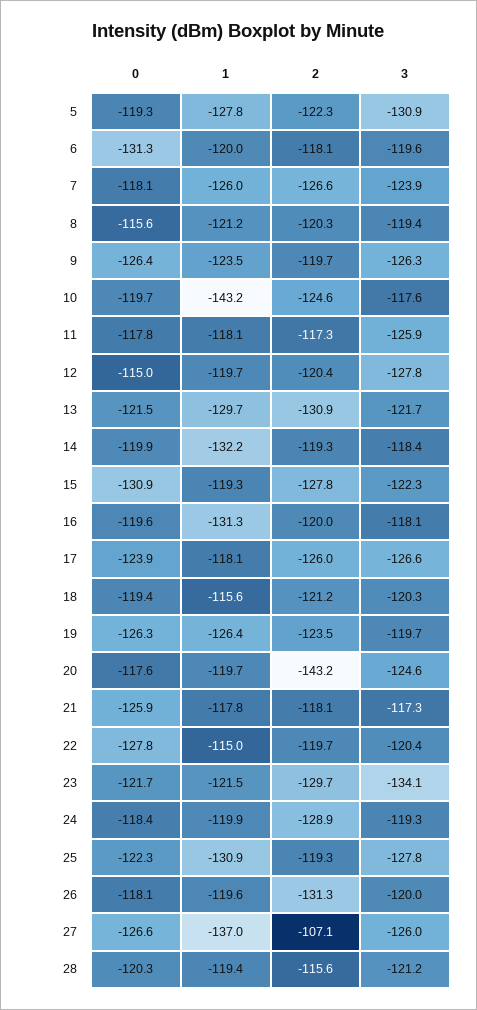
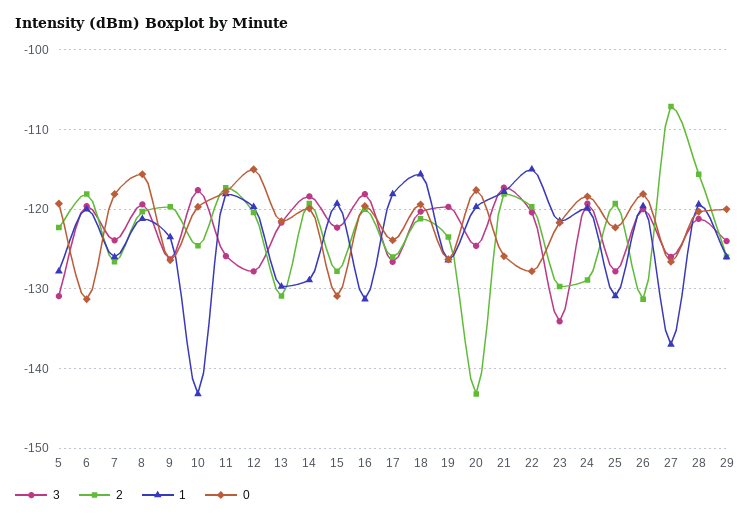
1, 14: -132.2 -> -129
3, 29: none -> -124
2, 29: none -> -126
1, 29: none -> -126
0, 29: none -> -120

